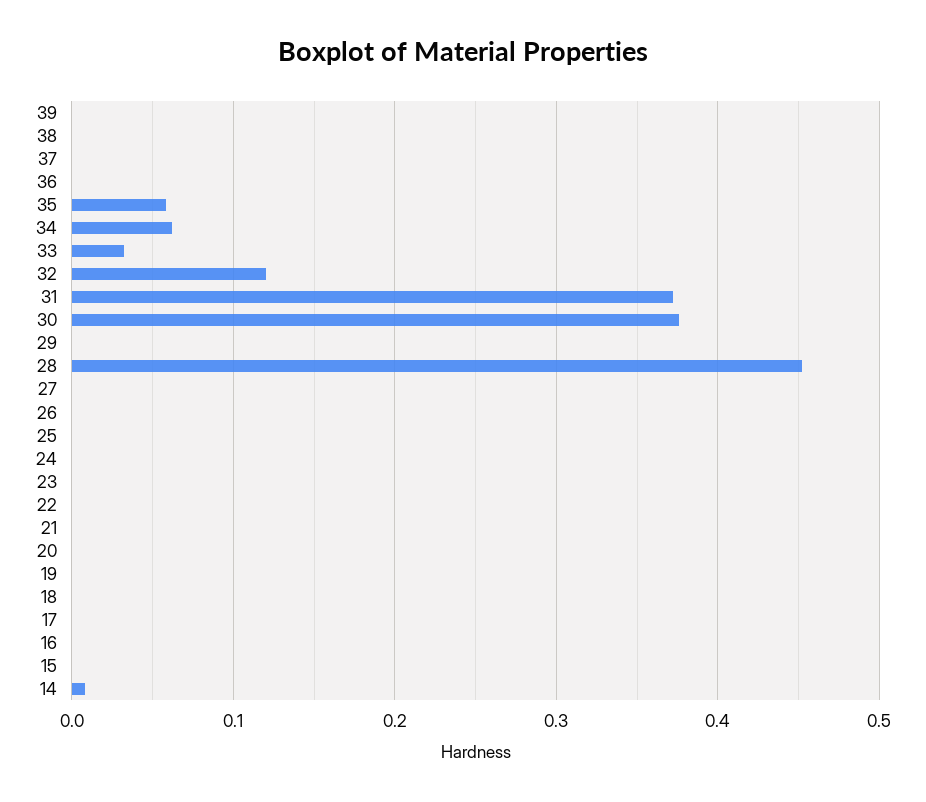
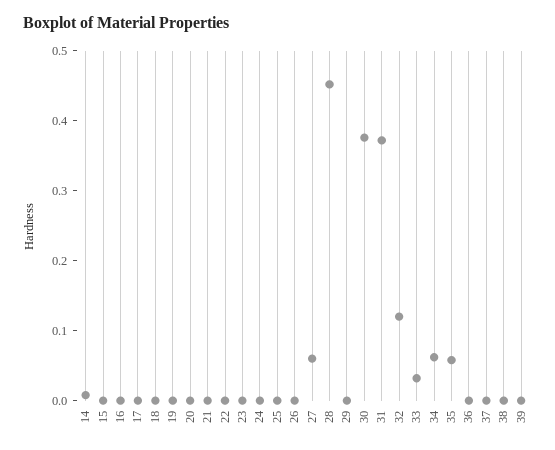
27: 0 -> 0.06

